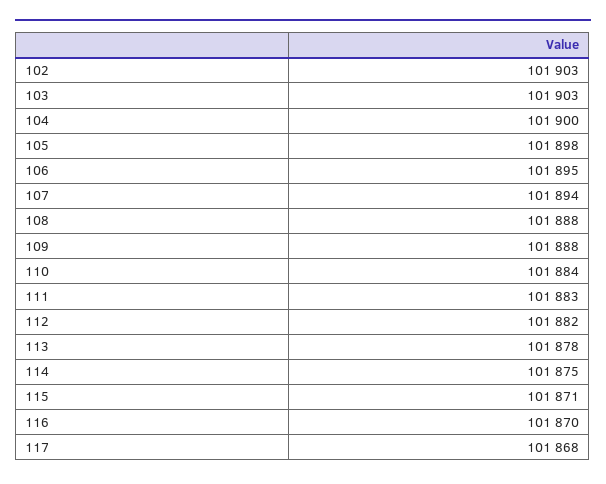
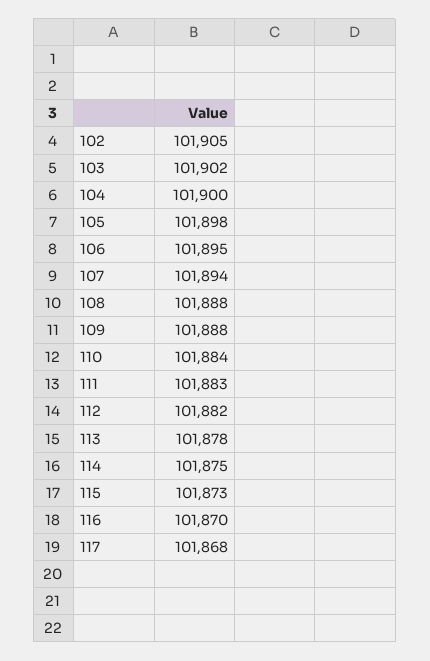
102: 101903 -> 101905
103: 101903 -> 101902
115: 101871 -> 101873

